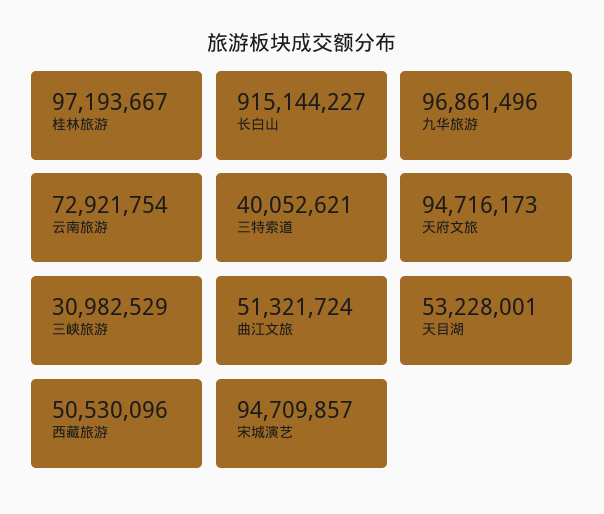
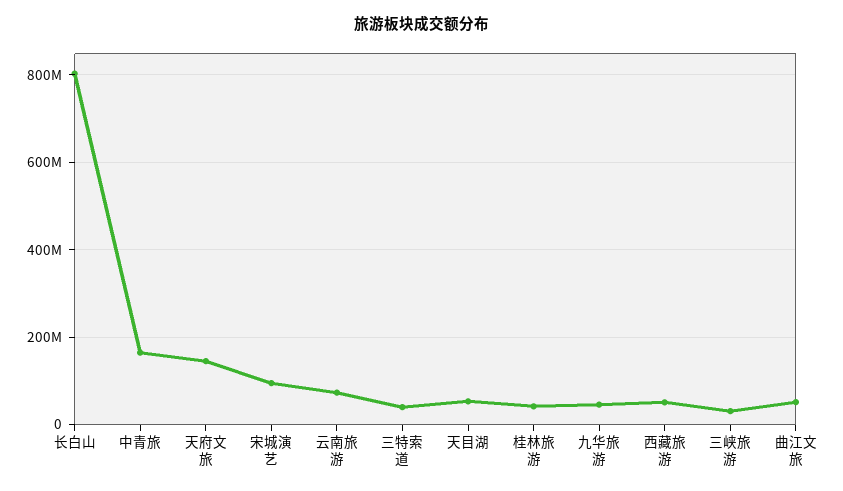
桂林旅游: 97193667 -> 40000000
长白山: 915144227 -> 800000000
九华旅游: 96861496 -> 40000000
天府文旅: 94716173 -> 140000000
中青旅: none -> 160000000

